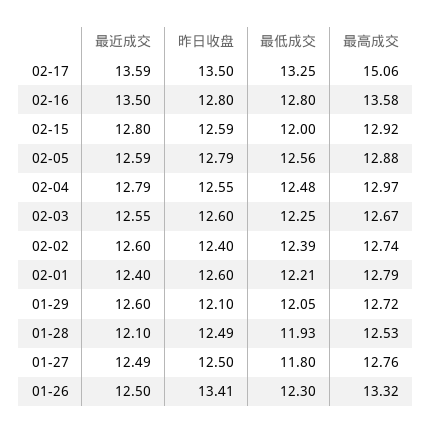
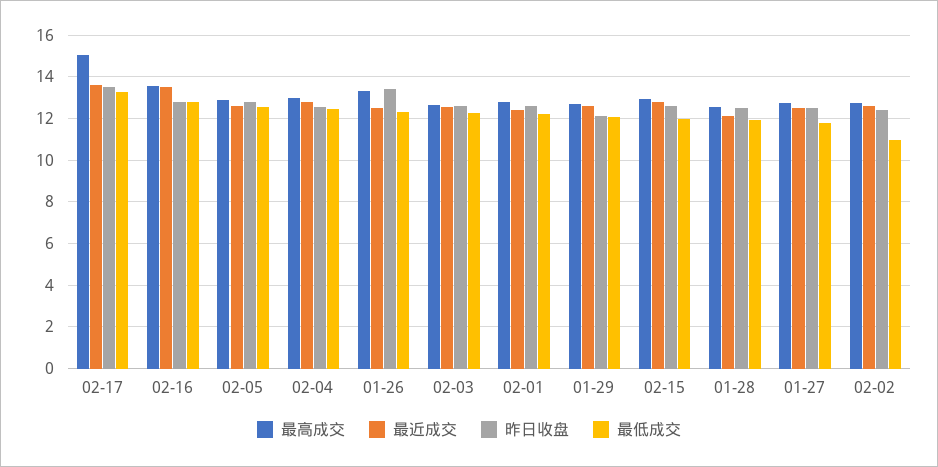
最低成交, 02-02: 12.39 -> 11

